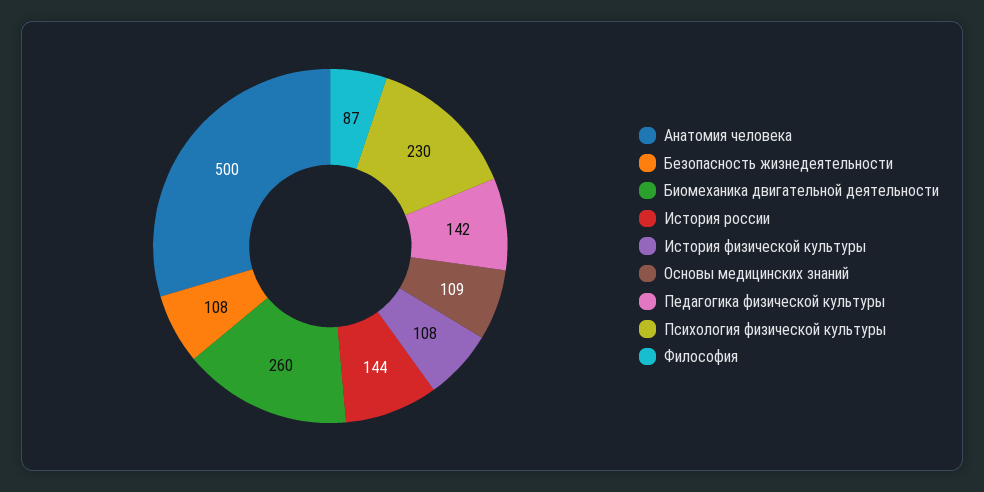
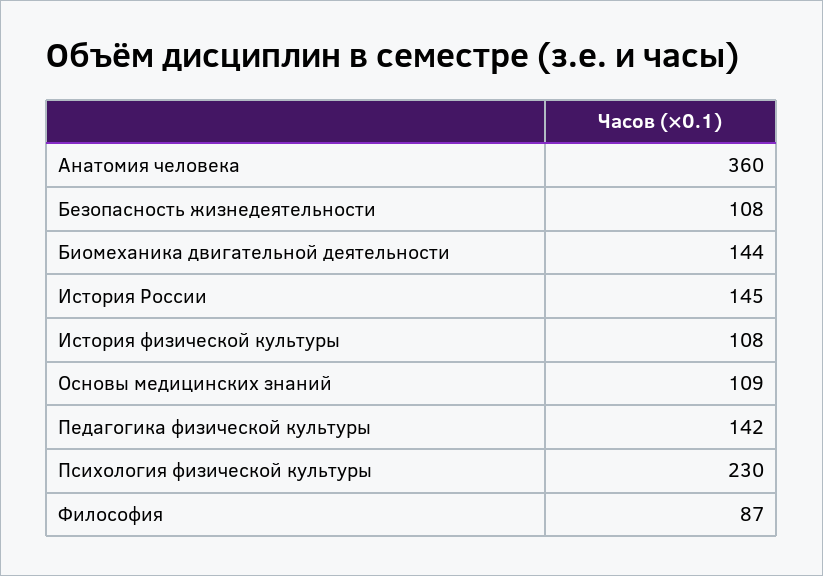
Анатомия человека: 500 -> 360
Биомеханика двигательной деятельности: 260 -> 144
История россии: 144 -> 145

